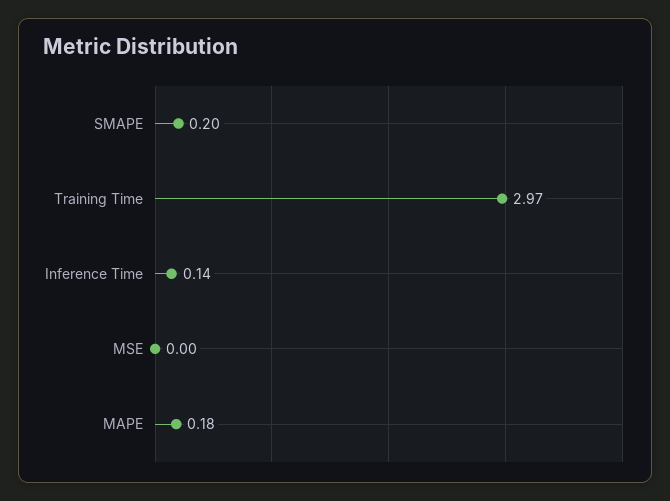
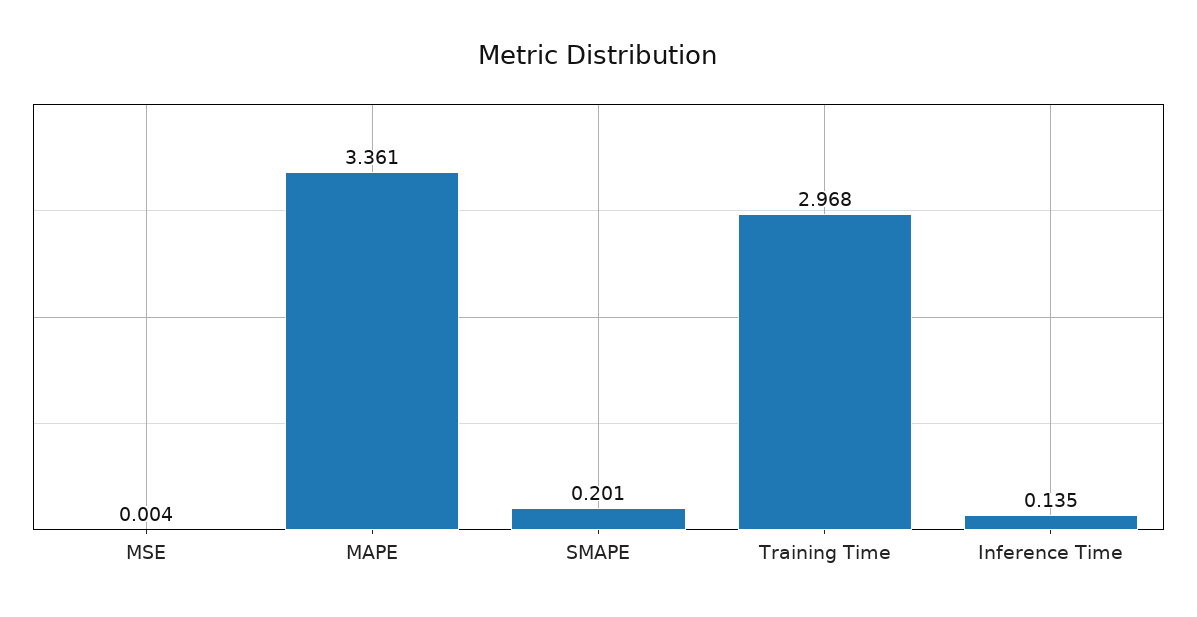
MAPE: 0.18 -> 3.361

